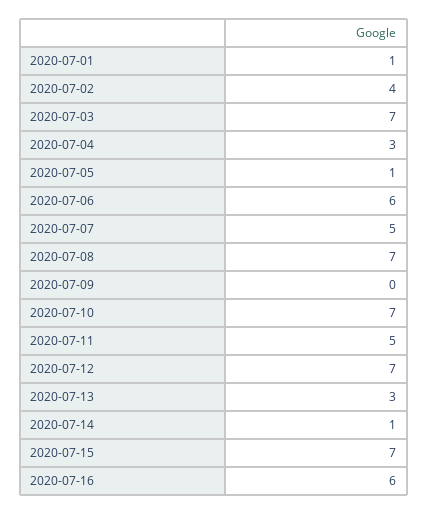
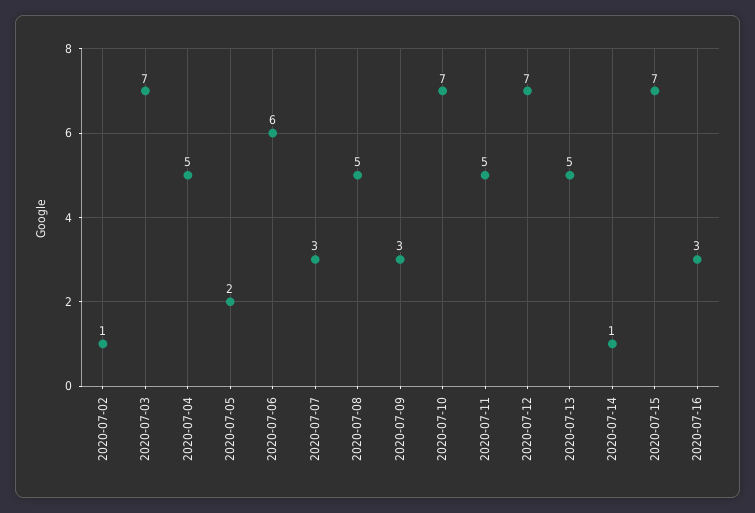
2020-07-01: 1 -> none
2020-07-02: 4 -> 1
2020-07-04: 3 -> 5
2020-07-05: 1 -> 2
2020-07-07: 5 -> 3
2020-07-08: 7 -> 5
2020-07-09: 0 -> 3
2020-07-13: 3 -> 5
2020-07-16: 6 -> 3

